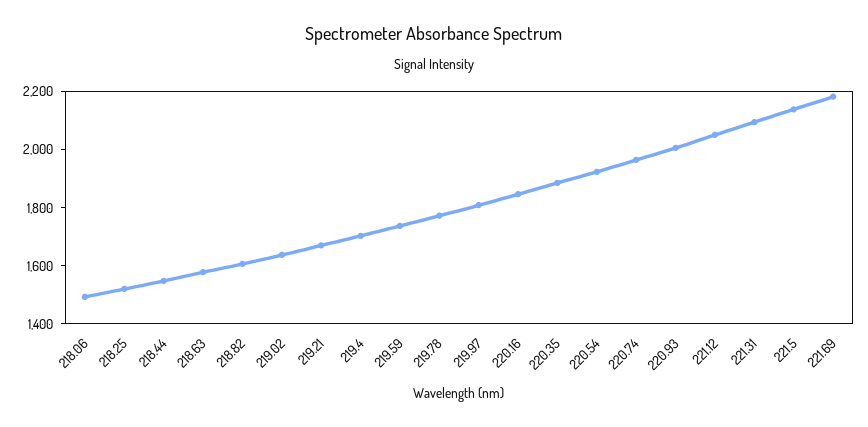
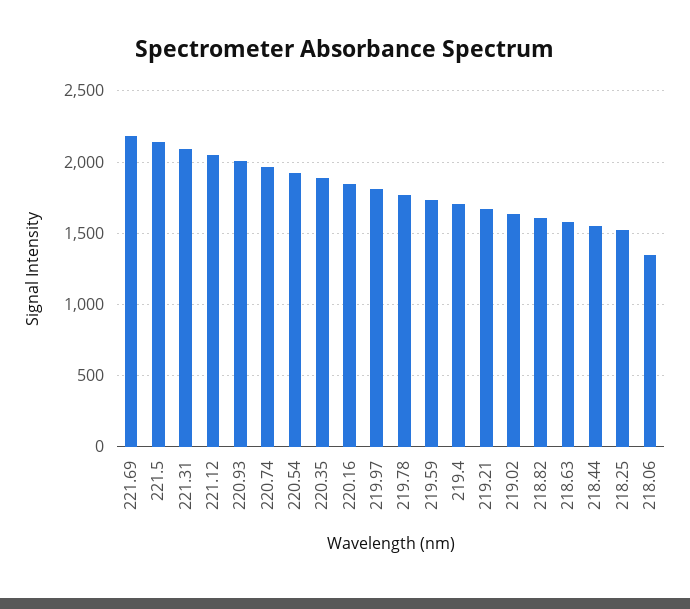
218.06: 1500 -> 1350

